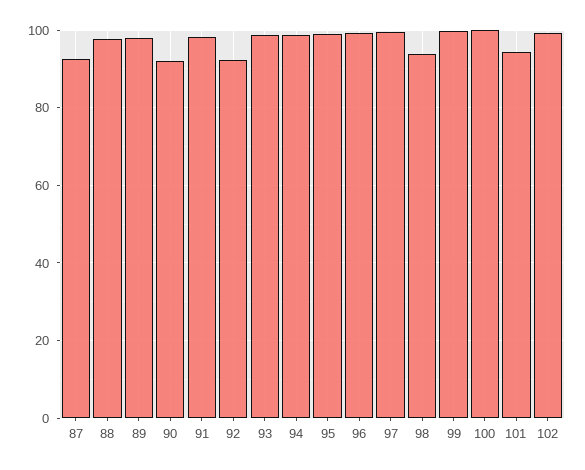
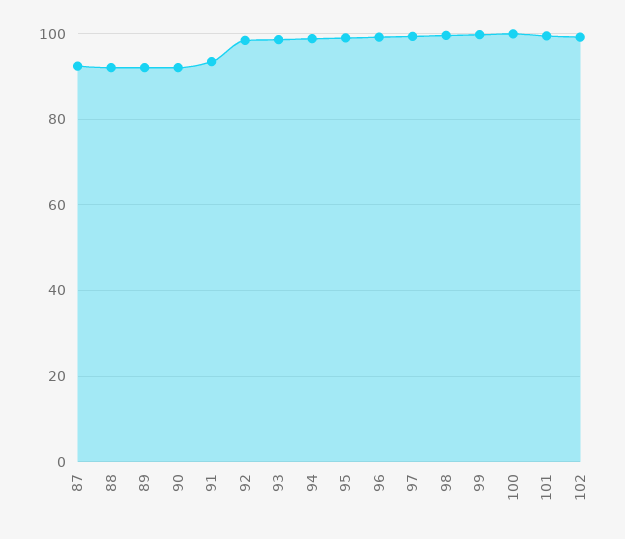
88: 98 -> 92
89: 98 -> 92
91: 98 -> 94
92: 92 -> 98
98: 94 -> 100
101: 94 -> 100

